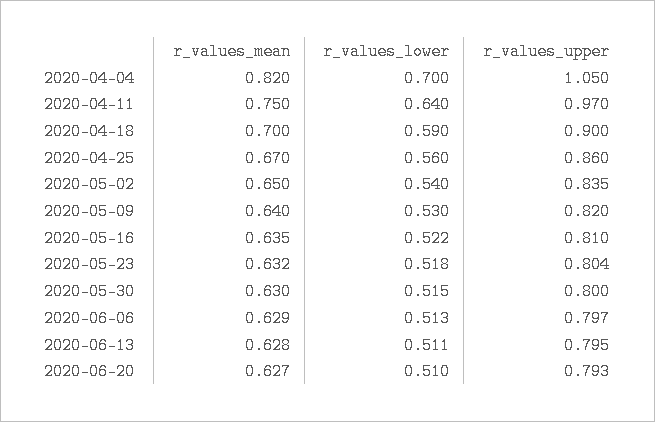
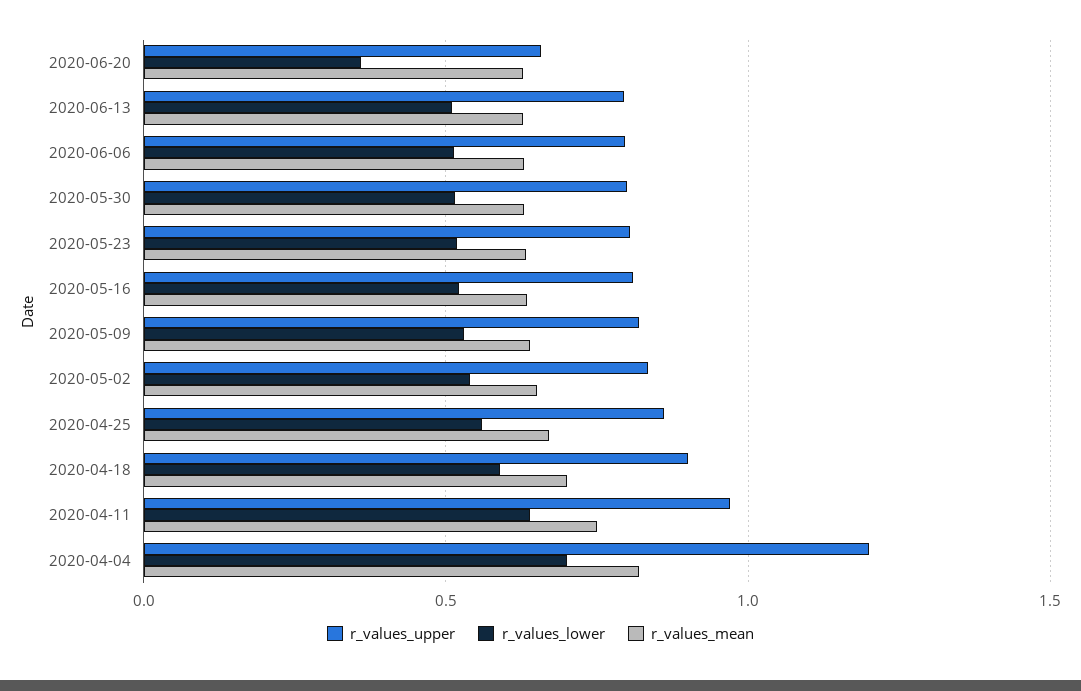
r_values_upper, 2020-04-04: 1.05 -> 1.2
r_values_lower, 2020-06-20: 0.51 -> 0.35
r_values_upper, 2020-06-20: 0.793 -> 0.65

